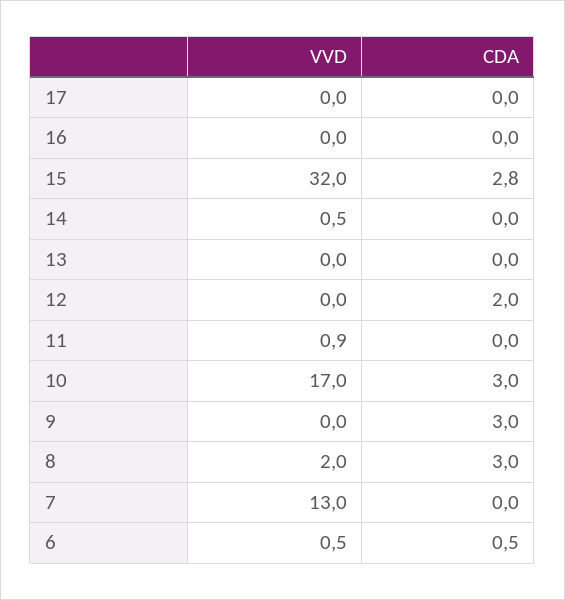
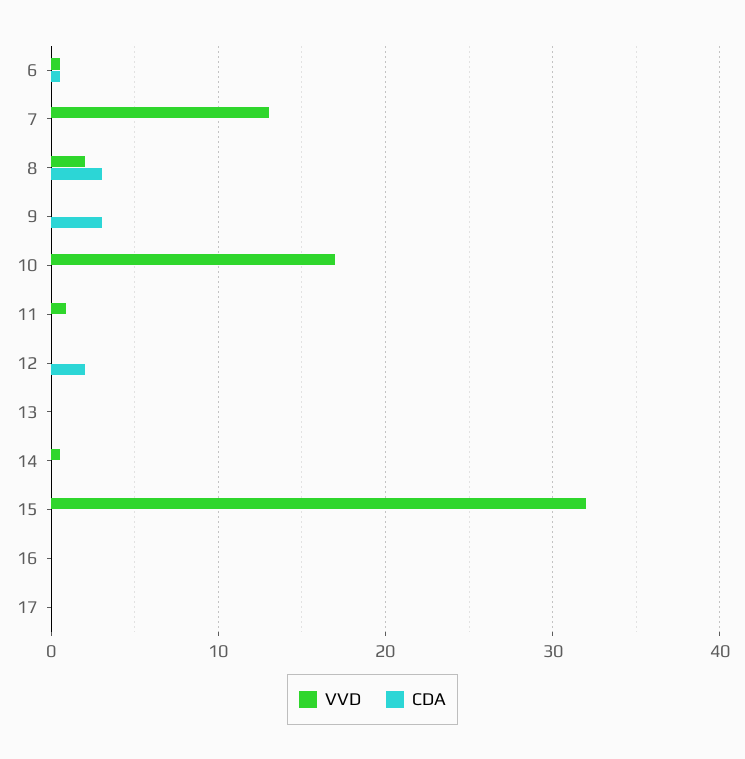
CDA, 15: 2.8 -> 0
CDA, 10: 3 -> 0

